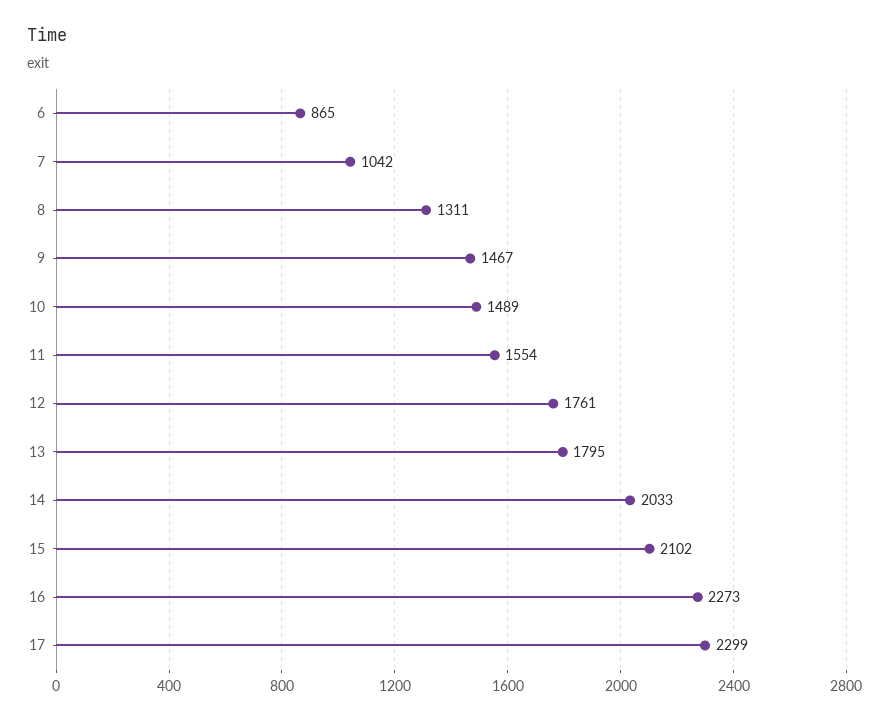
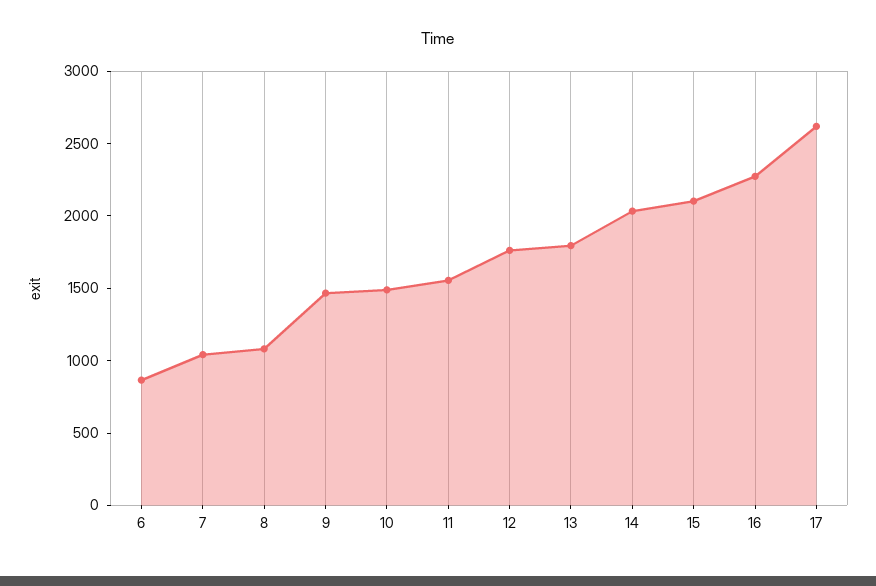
8: 1311 -> 1100
17: 2299 -> 2600

